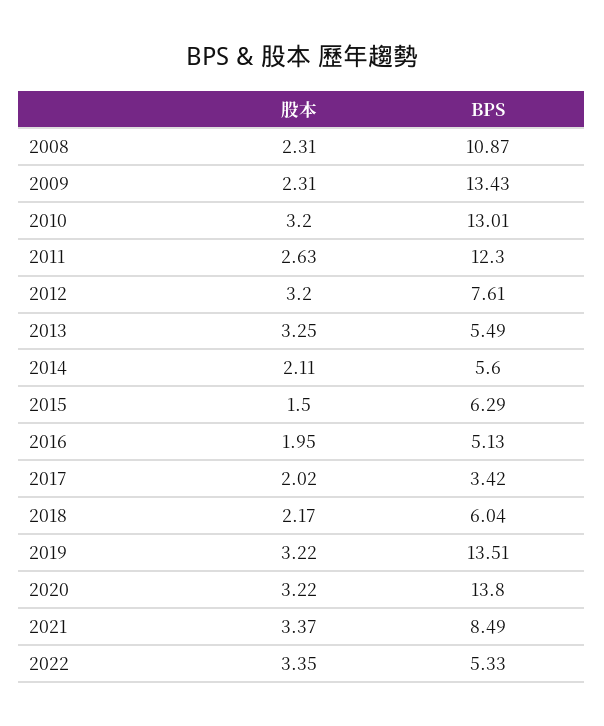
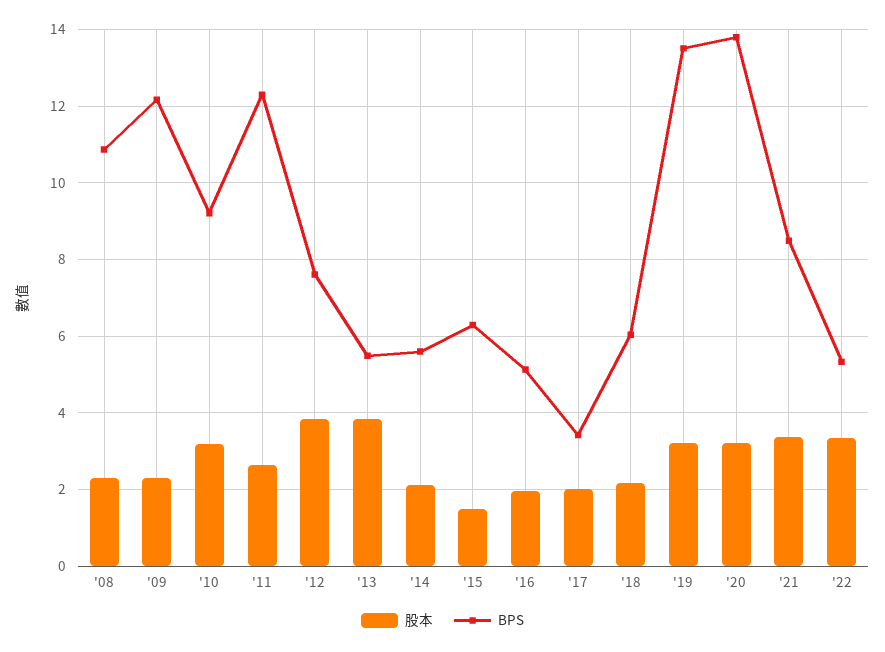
BPS, 2009: 13.43 -> 12.2
BPS, 2010: 13.01 -> 9.2
股本, 2012: 3.2 -> 3.8
股本, 2013: 3.25 -> 3.8

